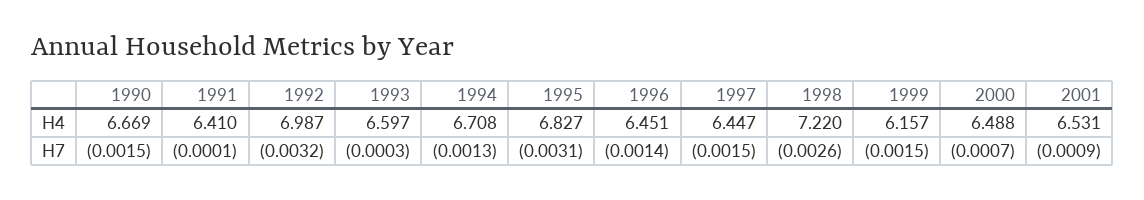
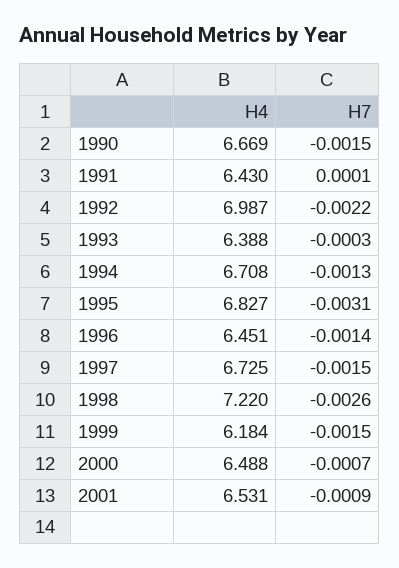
1991, H4: 6.41 -> 6.43
1993, H4: 6.597 -> 6.388
1997, H4: 6.447 -> 6.725
1999, H4: 6.157 -> 6.184
1991, H7: -0.0001 -> 0.0001
1992, H7: -0.0032 -> -0.0022

